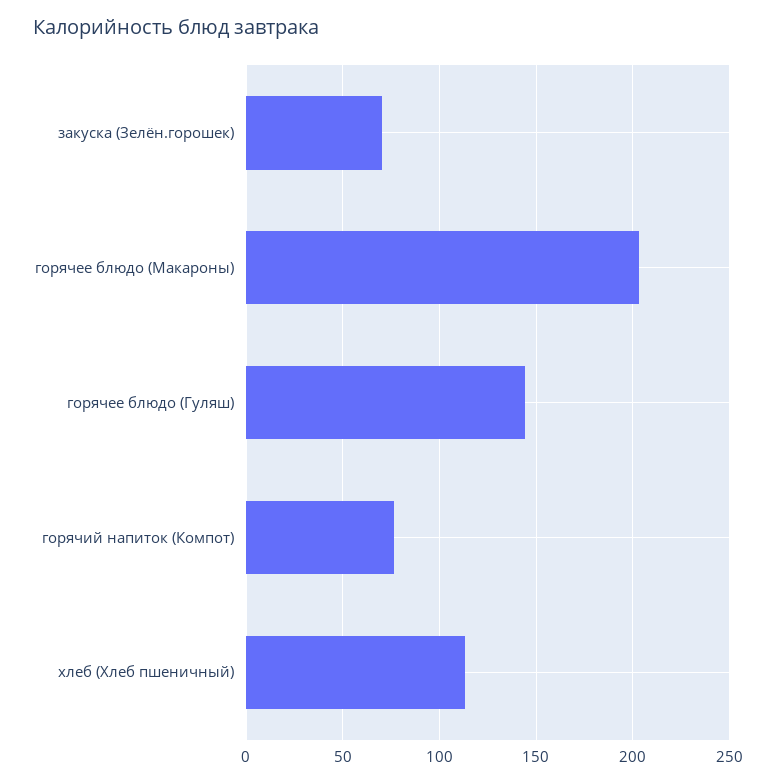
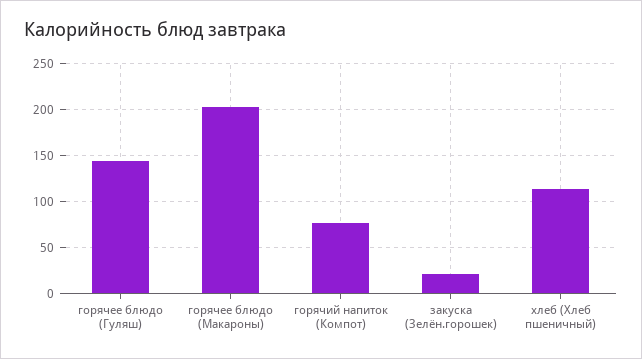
закуска (Зелён.горошек): 70 -> 20

